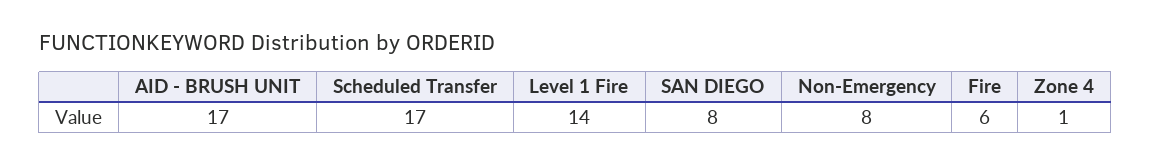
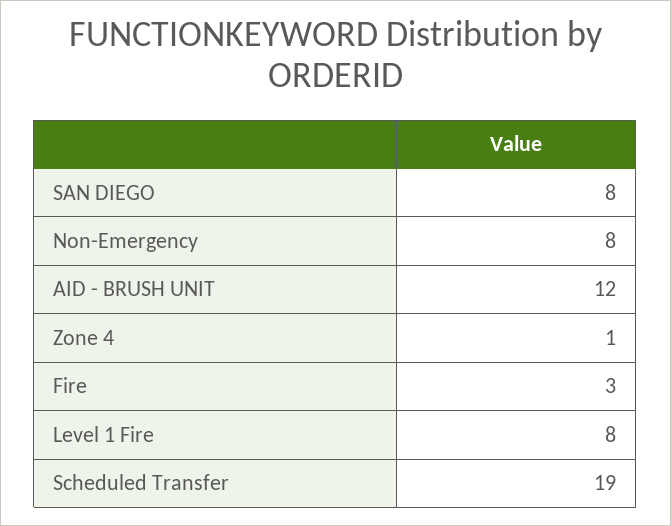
AID - BRUSH UNIT: 17 -> 12
Scheduled Transfer: 17 -> 19
Level 1 Fire: 14 -> 8
Fire: 6 -> 3

